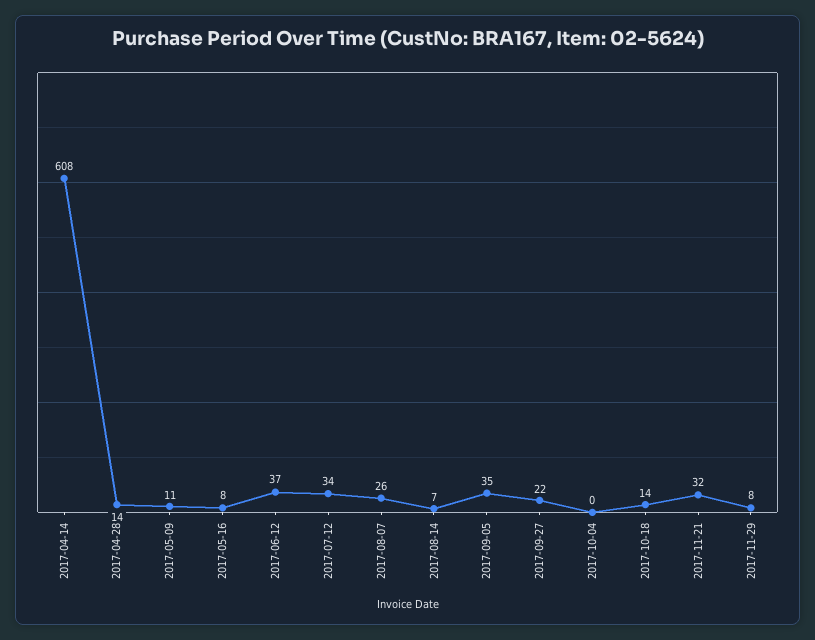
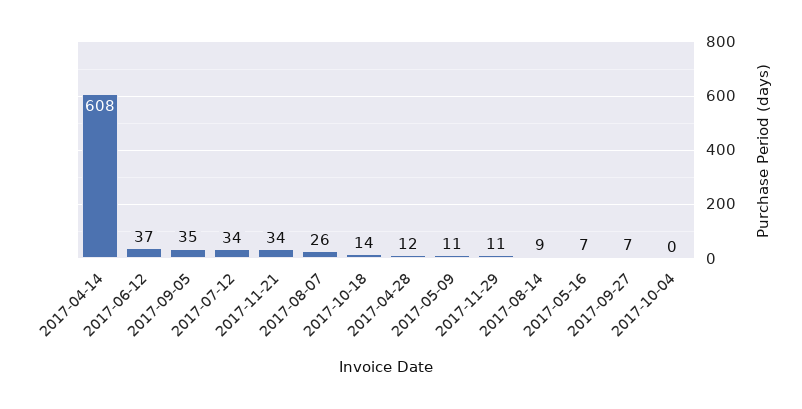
2017-04-28: 14 -> 12
2017-05-16: 8 -> 7
2017-08-14: 7 -> 9
2017-09-27: 22 -> 7
2017-11-21: 32 -> 34
2017-11-29: 8 -> 11

